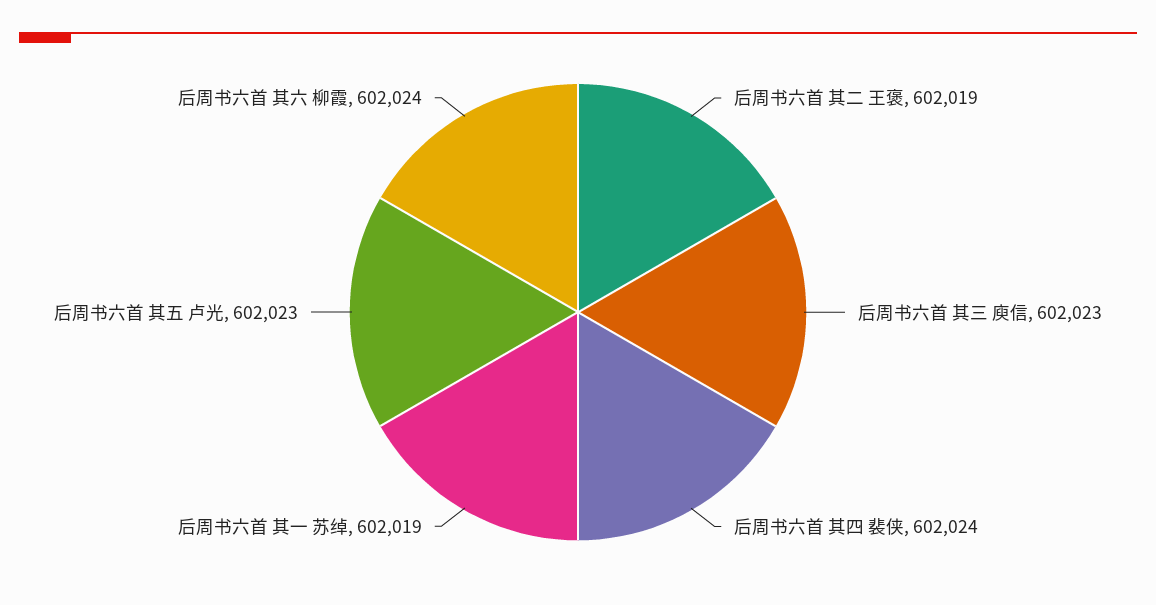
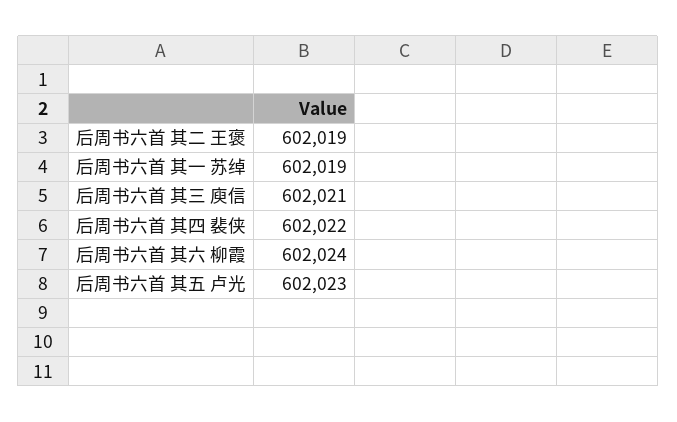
后周书六首 其三 庾信: 602023 -> 602021
后周书六首 其四 裴侠: 602024 -> 602022

